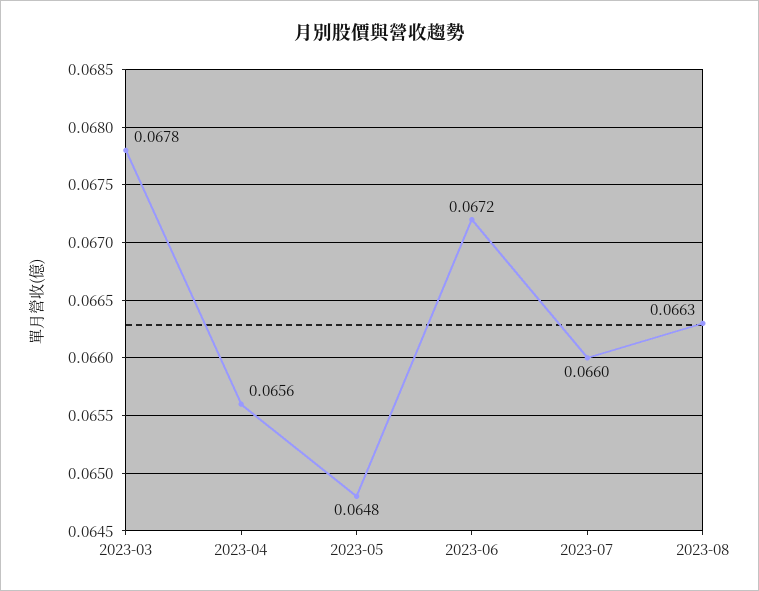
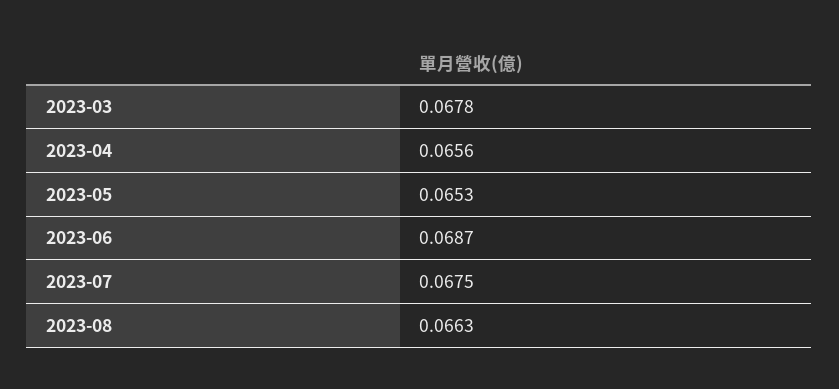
2023-05: 0.0648 -> 0.0653
2023-06: 0.0672 -> 0.0687
2023-07: 0.066 -> 0.0675

